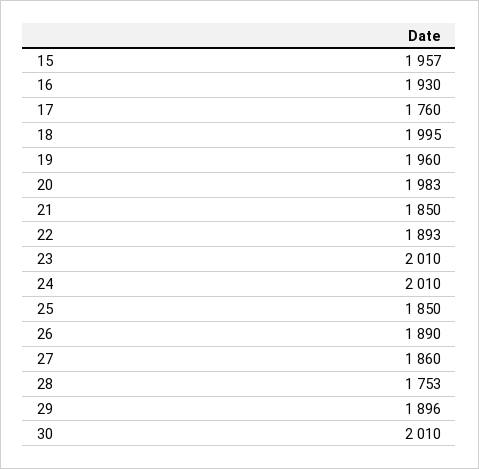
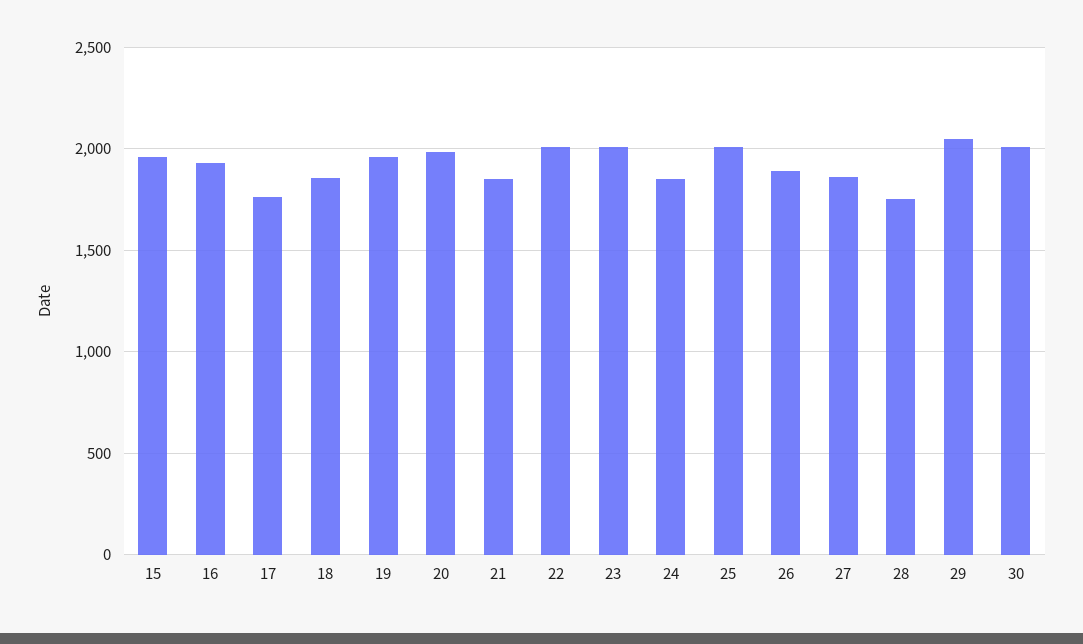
18: 1995 -> 1850
22: 1893 -> 2000
24: 2010 -> 1850
25: 1850 -> 2000
29: 1896 -> 2050

